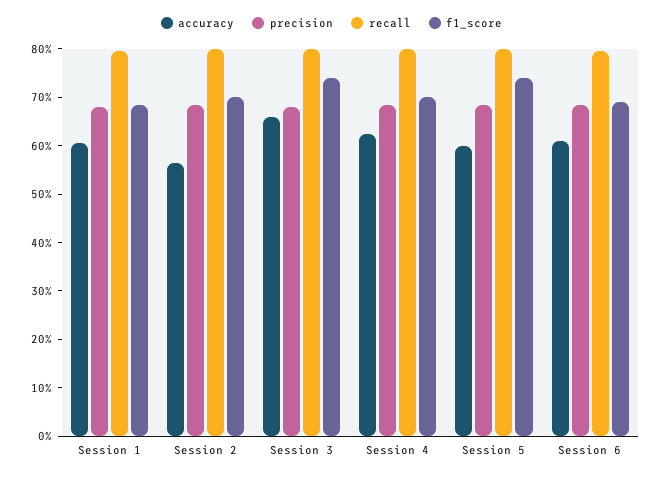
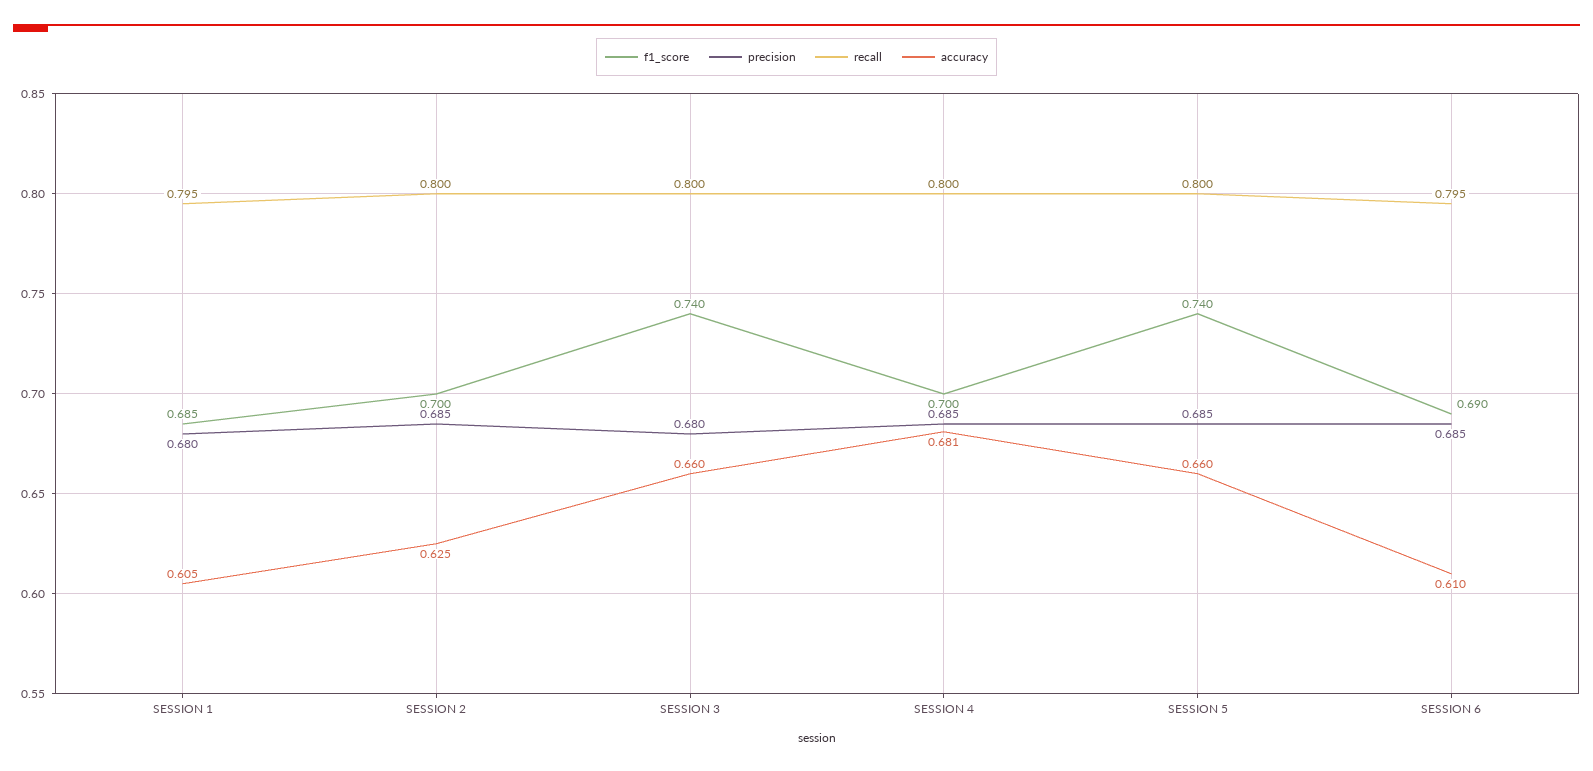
accuracy, Session 2: 0.56 -> 0.625
accuracy, Session 4: 0.62 -> 0.681
accuracy, Session 5: 0.6 -> 0.66

